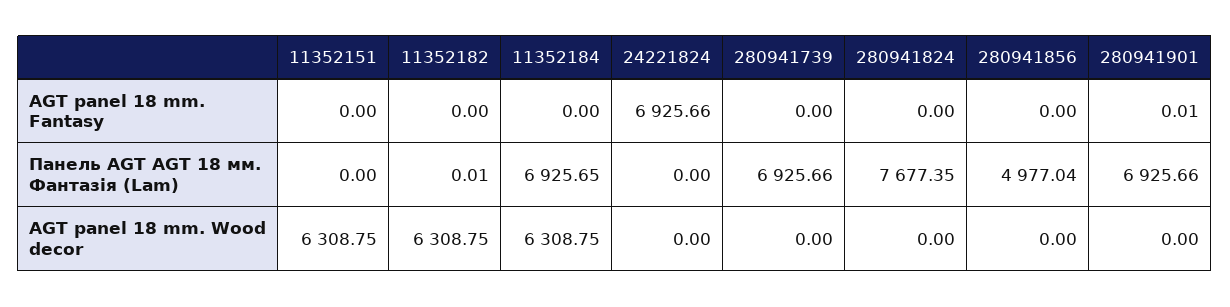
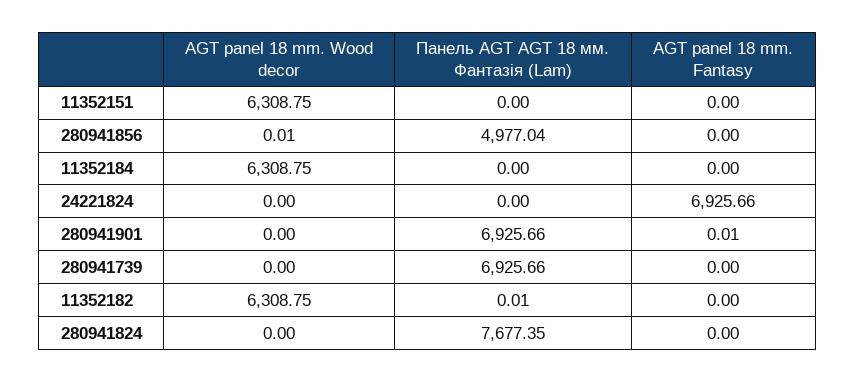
11352184, Панель AGT AGT 18 мм. Фантазія (Lam): 6925.65 -> 0
280941856, AGT panel 18 mm. Wood decor: 0 -> 0.01

